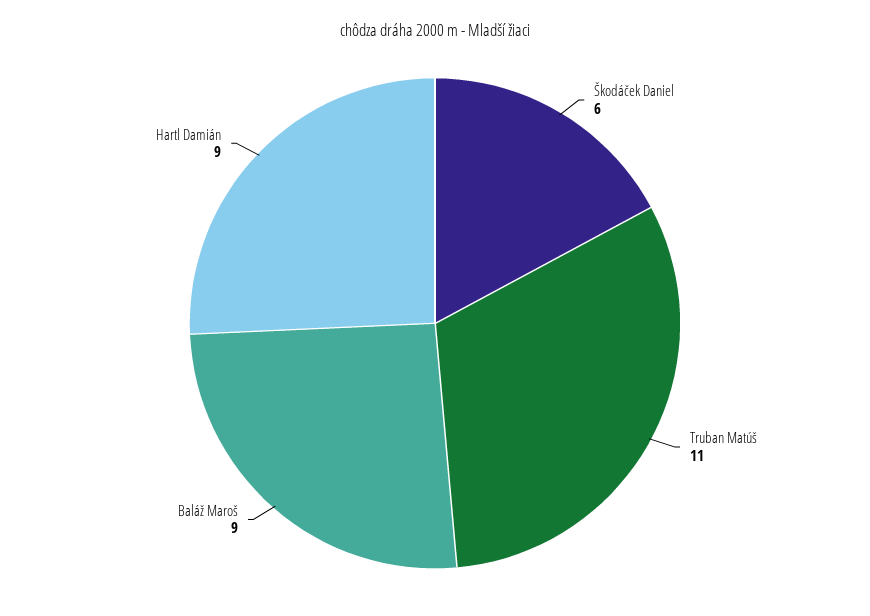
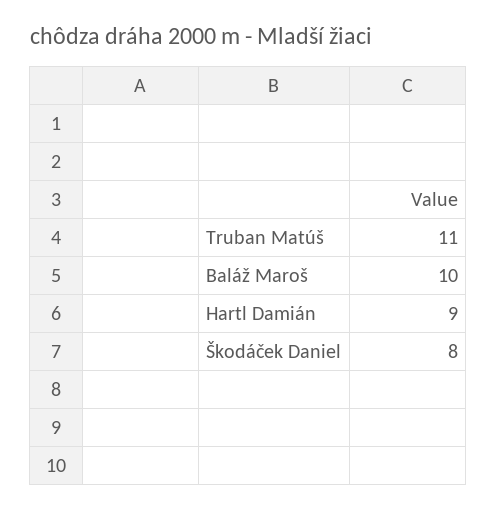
Škodáček Daniel: 6 -> 8
Baláž Maroš: 9 -> 10

